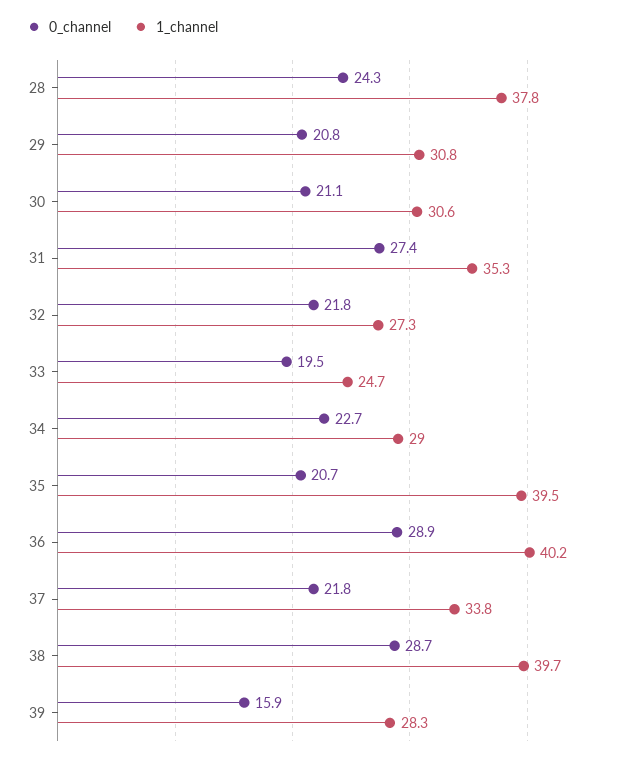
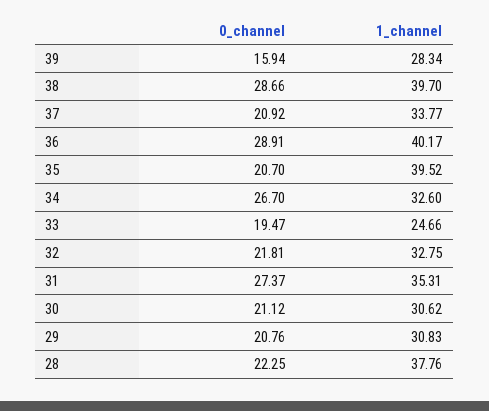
0_channel, 28: 24.3 -> 22.25
1_channel, 32: 27.3 -> 32.75
0_channel, 34: 22.7 -> 26.7
1_channel, 34: 29 -> 32.6
0_channel, 37: 21.8 -> 20.92

